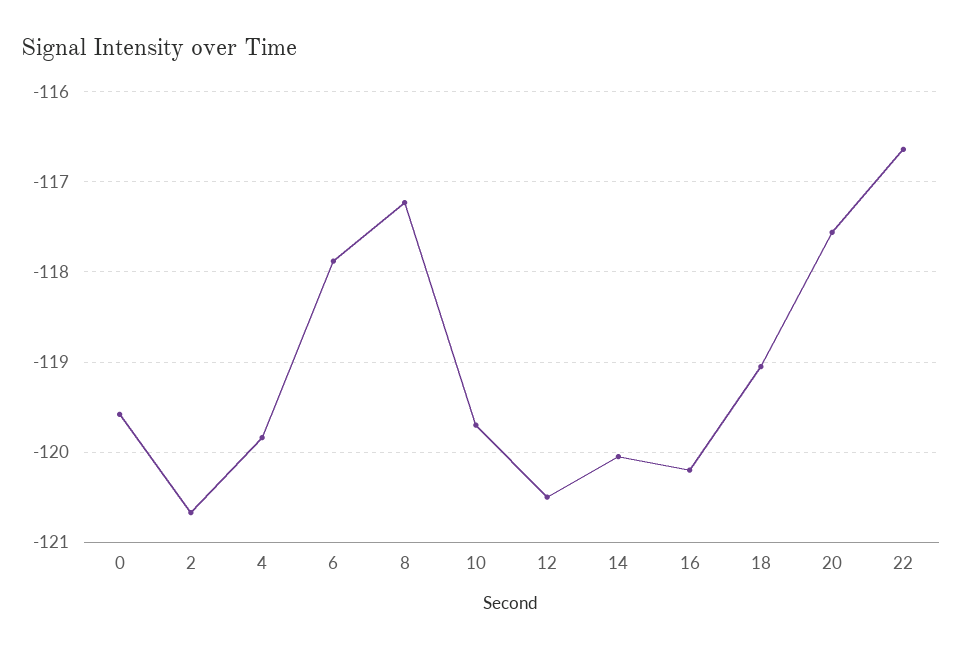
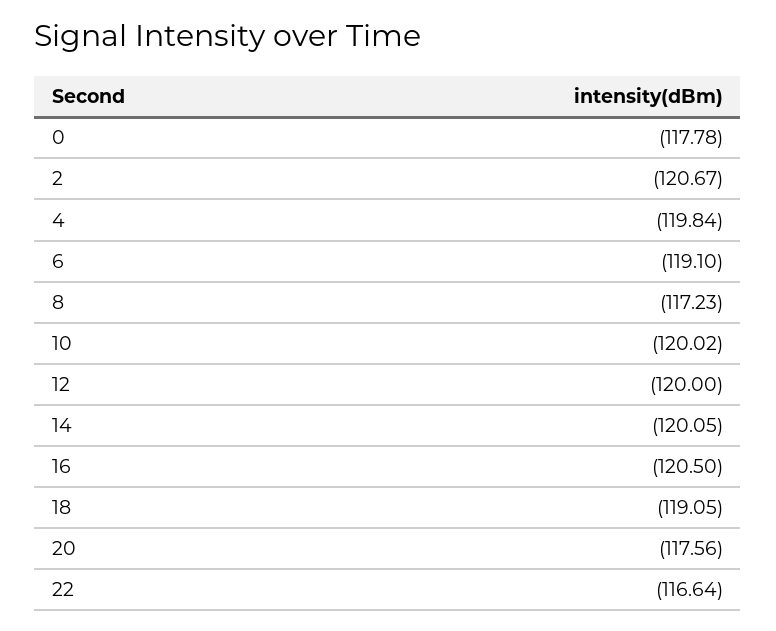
0: -119.6 -> -117.78
6: -117.9 -> -119.1
10: -119.7 -> -120.02
12: -120.5 -> -120
16: -120.2 -> -120.5

